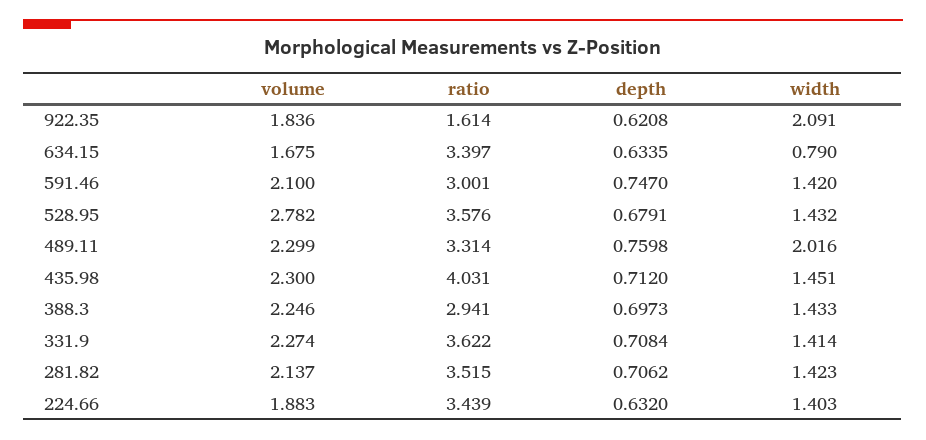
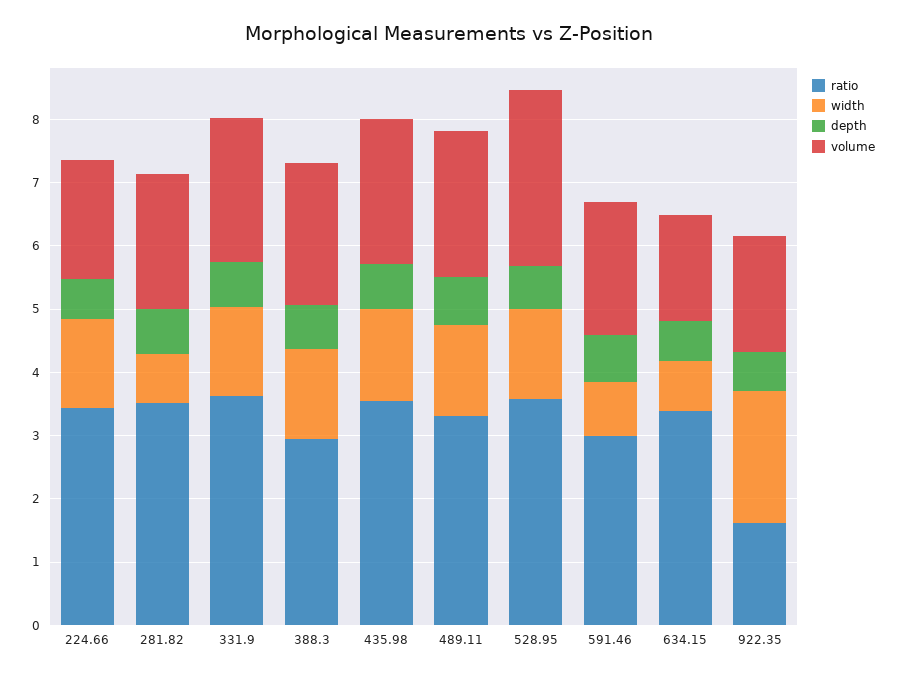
width, 591.46: 1.42 -> 0.8
width, 489.11: 2.016 -> 1.4
ratio, 435.98: 4.031 -> 3.6
width, 281.82: 1.423 -> 0.8

